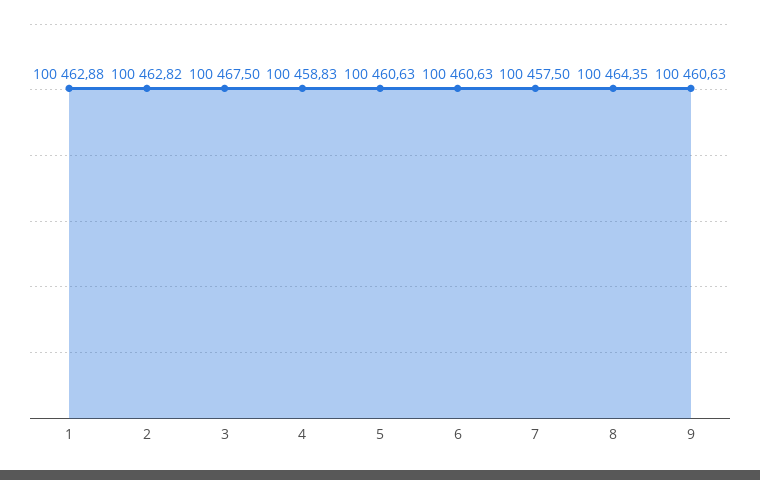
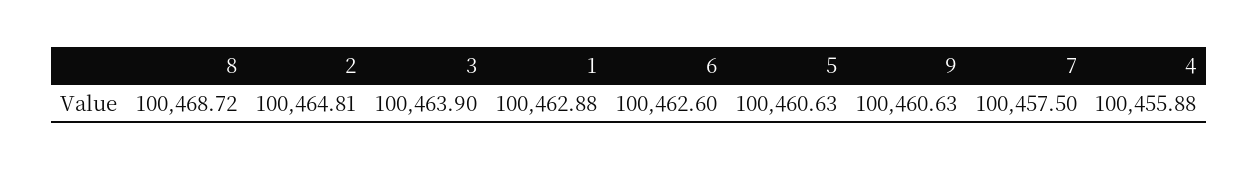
2: 100462.82 -> 100464.81
3: 100467.5 -> 100463.9
4: 100458.83 -> 100455.88
6: 100460.63 -> 100462.6
8: 100464.35 -> 100468.72

